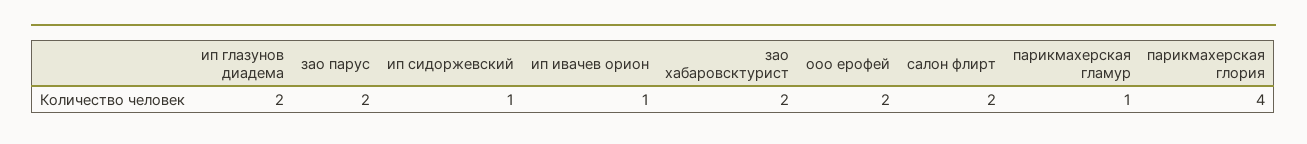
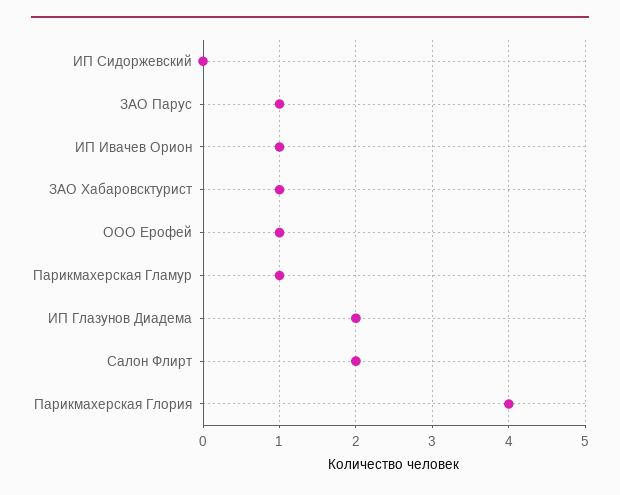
зао парус: 2 -> 1
ип сидоржевский: 1 -> 0
зао хабаровсктурист: 2 -> 1
ооо ерофей: 2 -> 1

